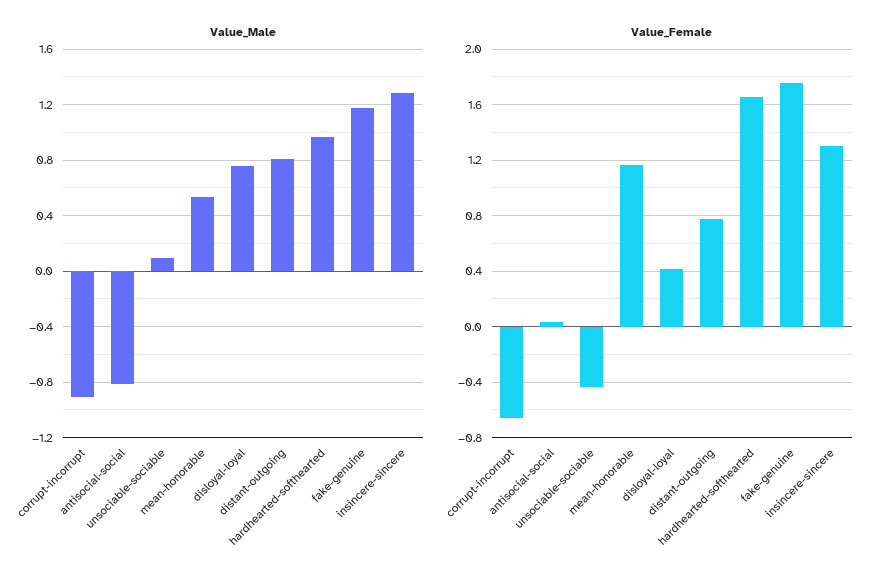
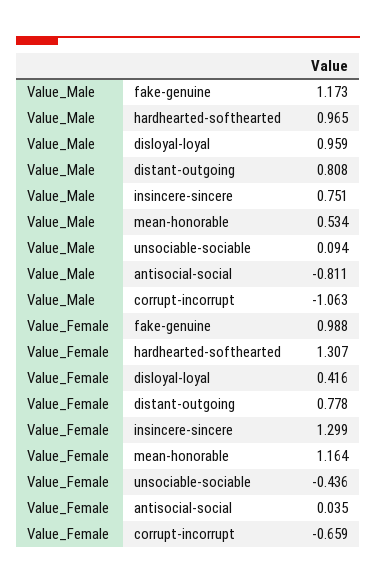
Value_Male, corrupt-incorrupt: -0.9 -> -1.063
Value_Male, disloyal-loyal: 0.75 -> 0.959
Value_Male, insincere-sincere: 1.3 -> 0.751
Value_Female, hardhearted-softhearted: 1.65 -> 1.307
Value_Female, fake-genuine: 1.75 -> 0.988

